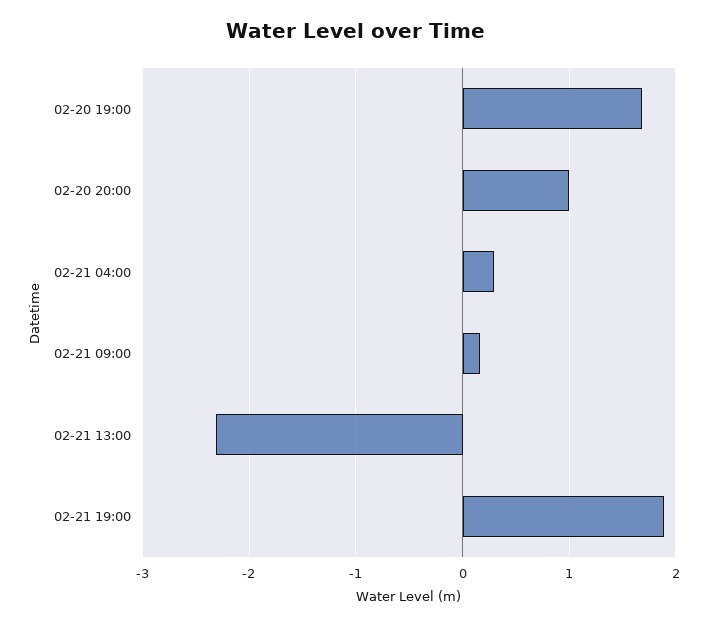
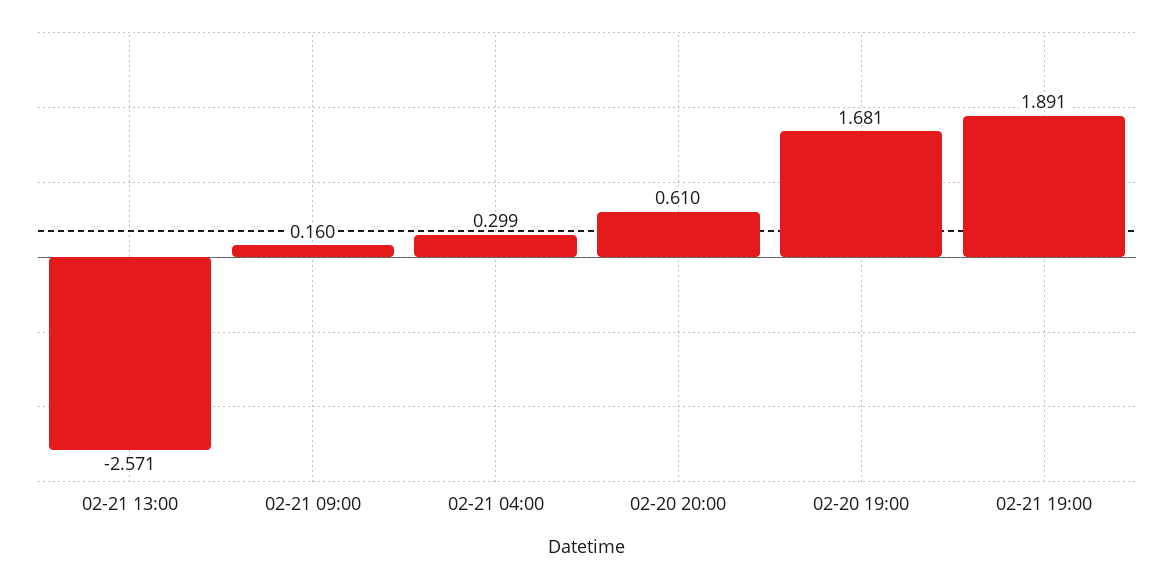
02-20 20:00: 1 -> 0.61
02-21 13:00: -2.3 -> -2.571

